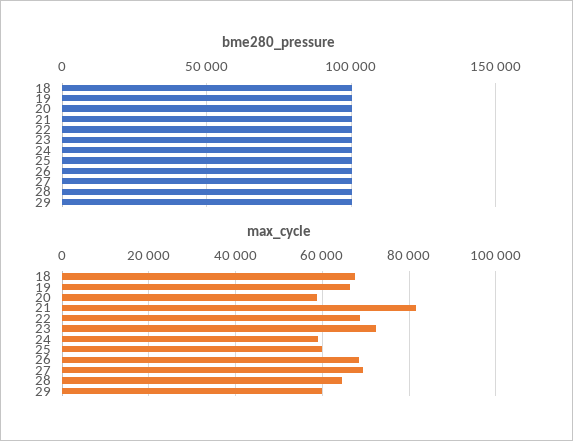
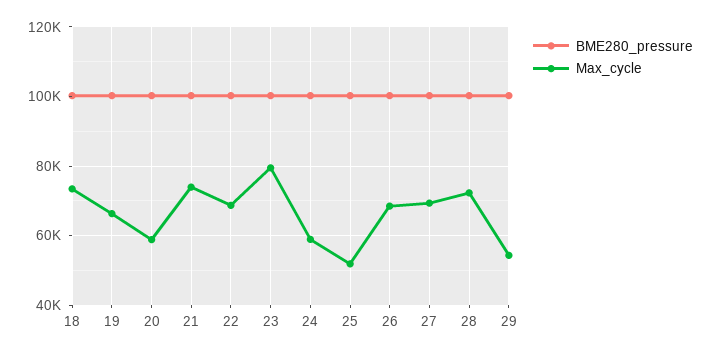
max_cycle, 18: 68000 -> 74000
max_cycle, 21: 82000 -> 74000
max_cycle, 23: 72000 -> 80000
max_cycle, 25: 60000 -> 52000
max_cycle, 28: 64000 -> 72000
max_cycle, 29: 60000 -> 54000

